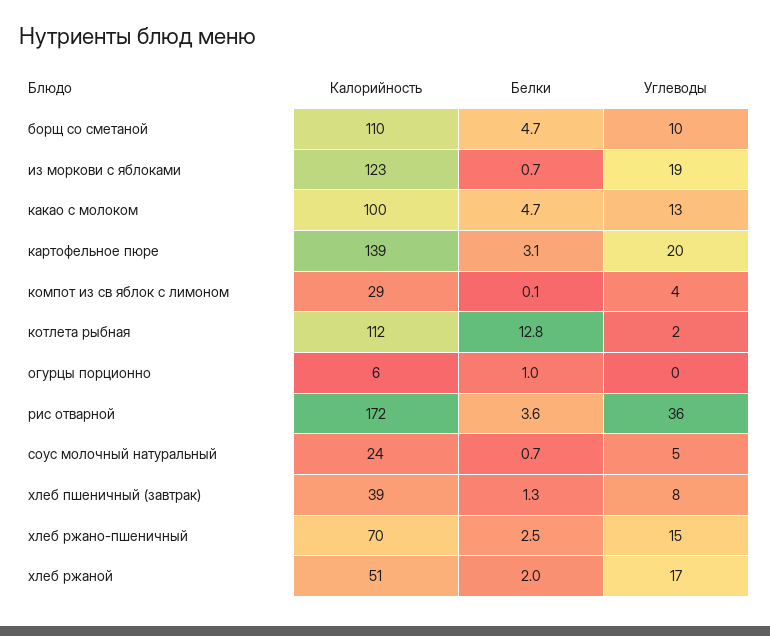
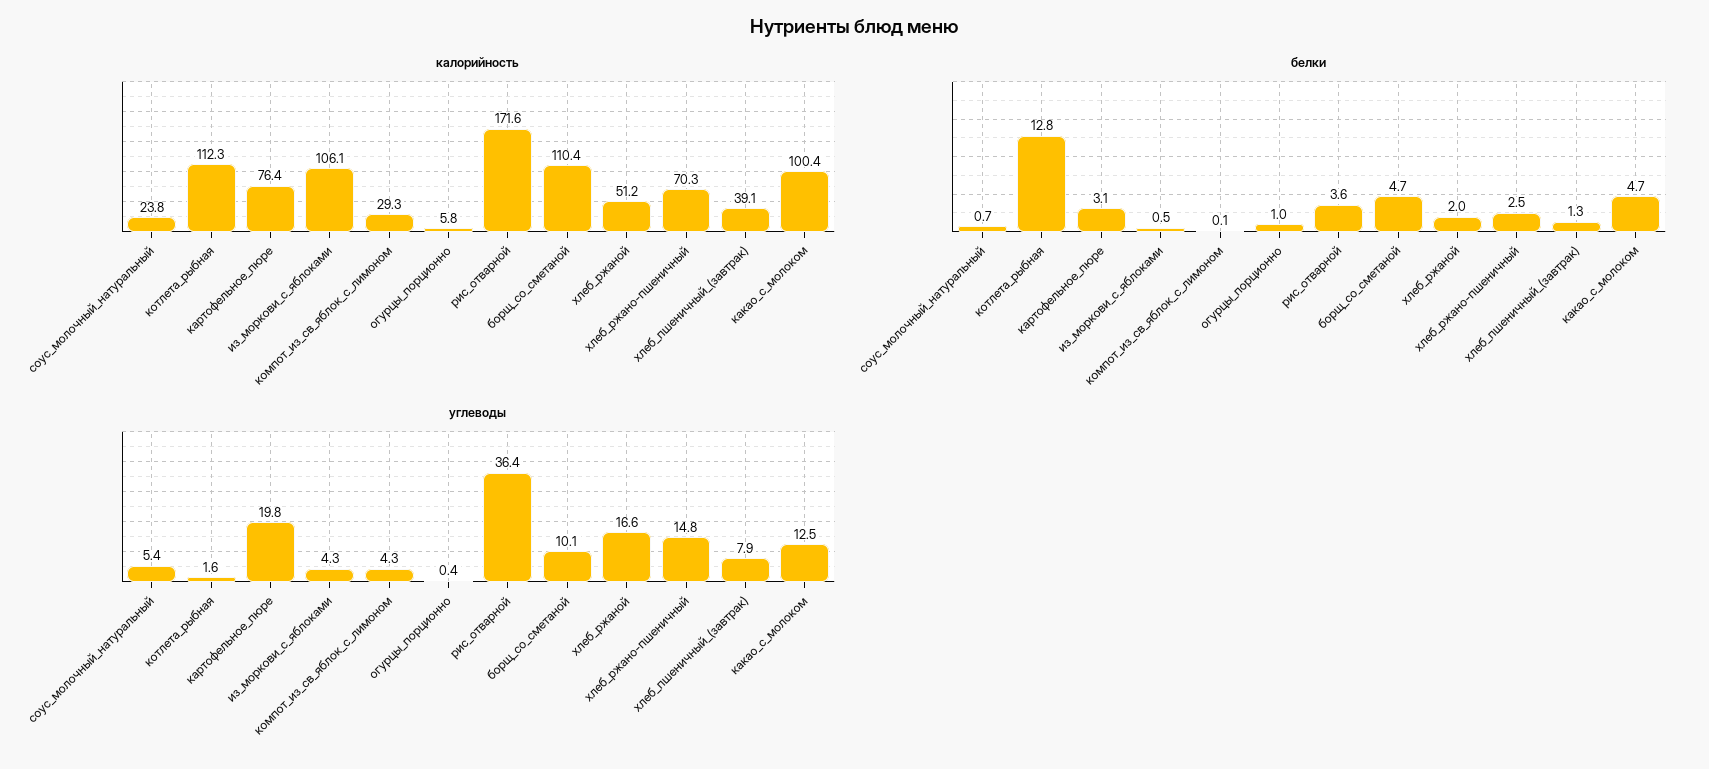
Калорийность, из моркови с яблоками: 123 -> 106.1
Белки, из моркови с яблоками: 0.7 -> 0.5
Углеводы, из моркови с яблоками: 19 -> 4.3
Калорийность, картофельное пюре: 139 -> 76.4

